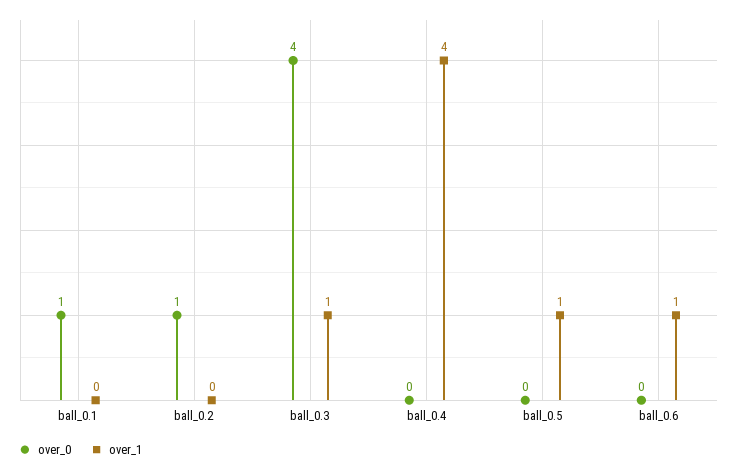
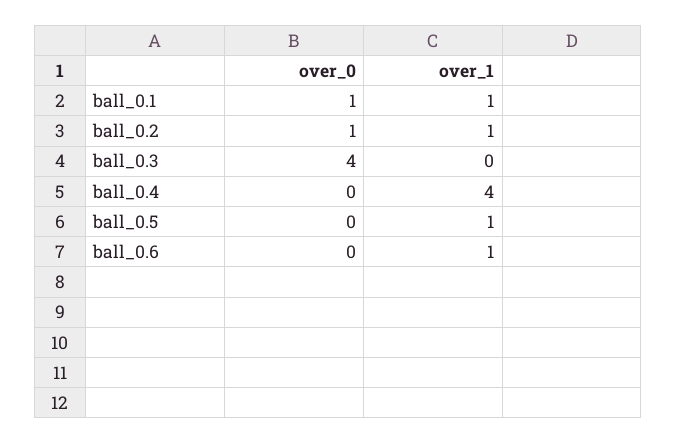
over_1, ball_0.1: 0 -> 1
over_1, ball_0.2: 0 -> 1
over_1, ball_0.3: 1 -> 0

